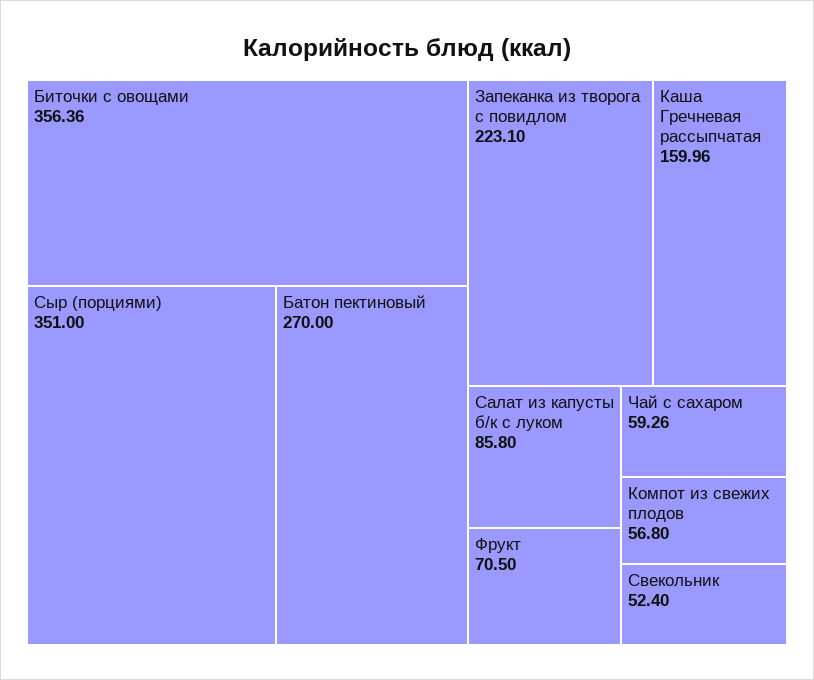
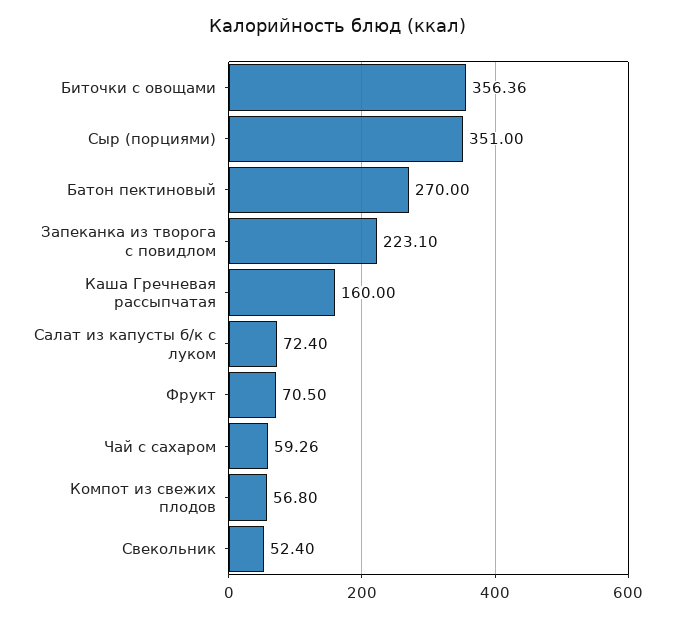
Каша Гречневая рассыпчатая: 159.96 -> 160
Салат из капусты б/к с луком: 85.8 -> 72.4

